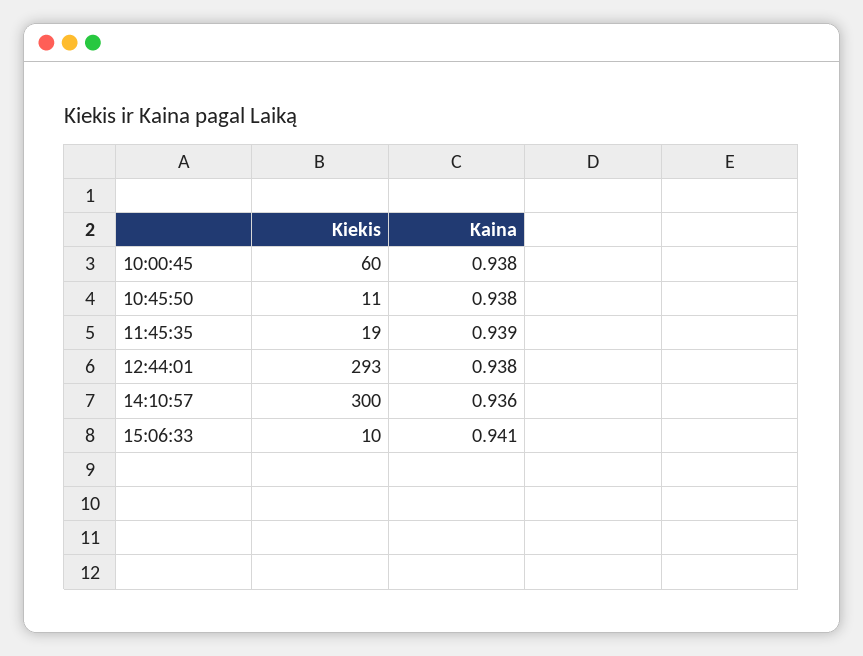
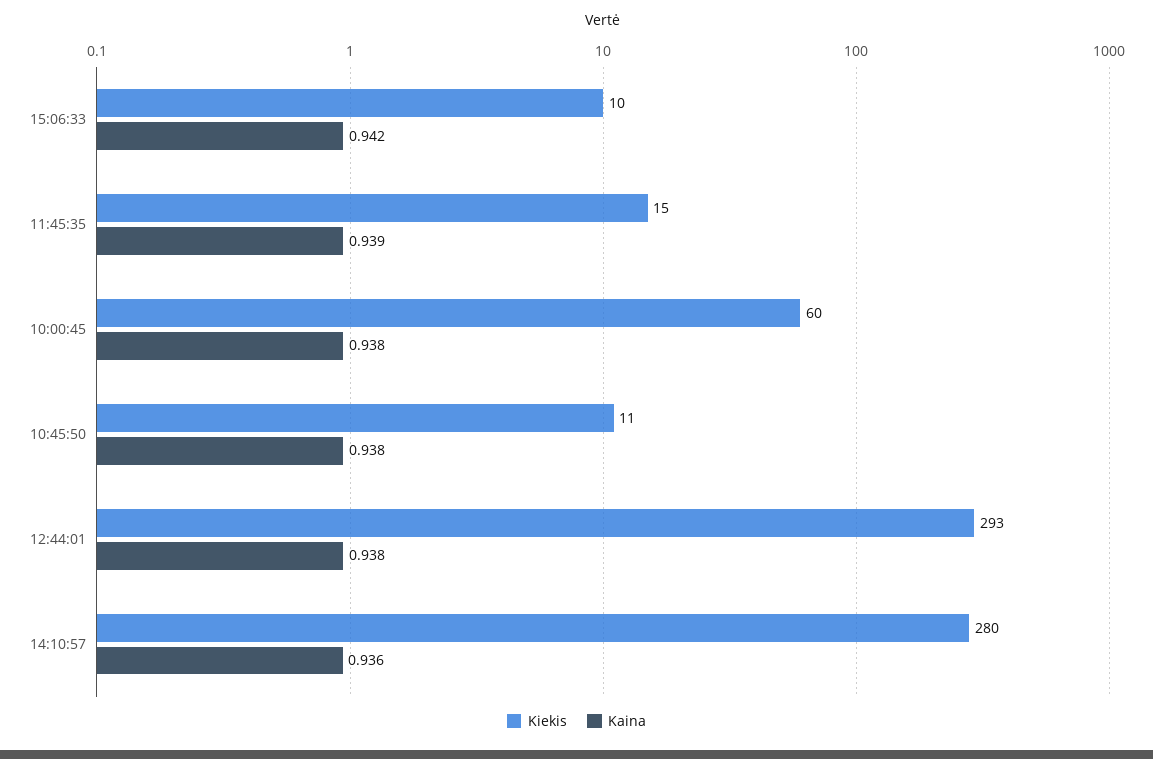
Kiekis, 11:45:35: 19 -> 15
Kiekis, 14:10:57: 300 -> 280
Kaina, 15:06:33: 0.941 -> 0.942

